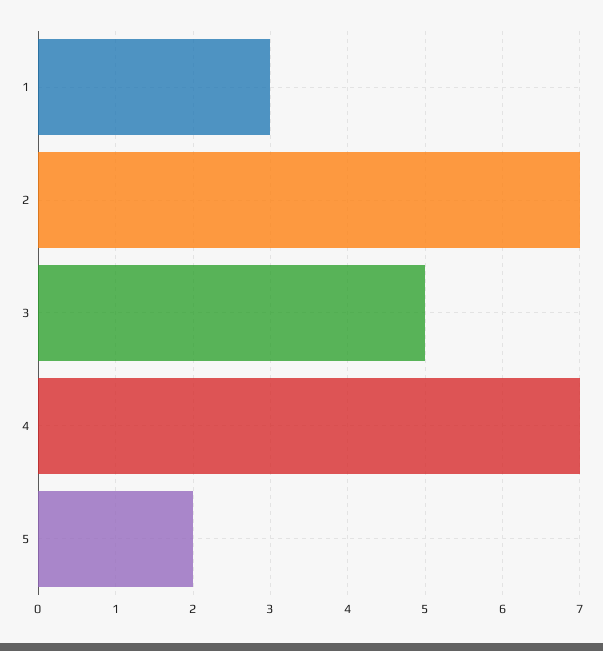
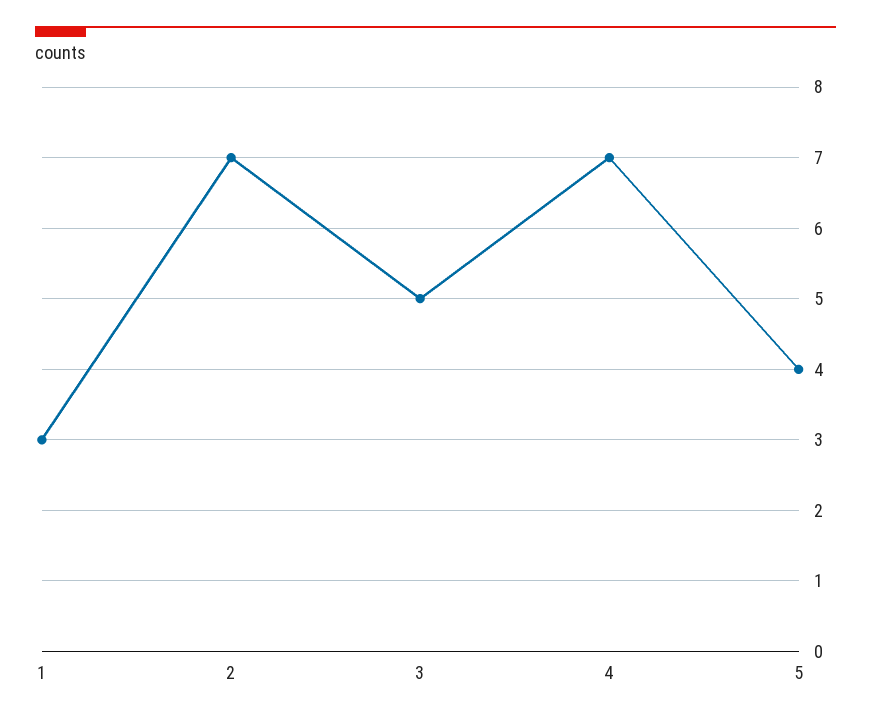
5: 2 -> 4

